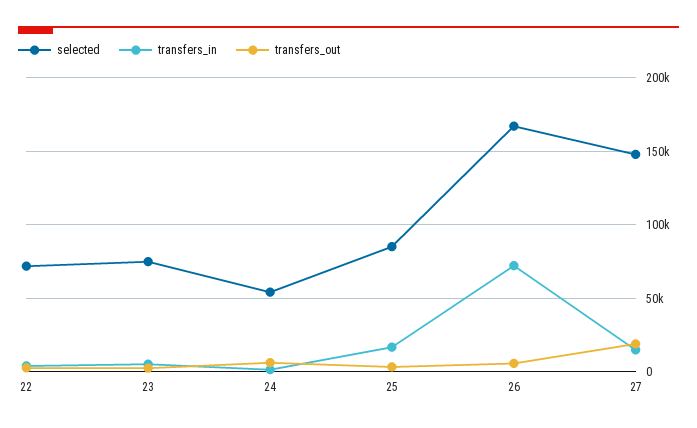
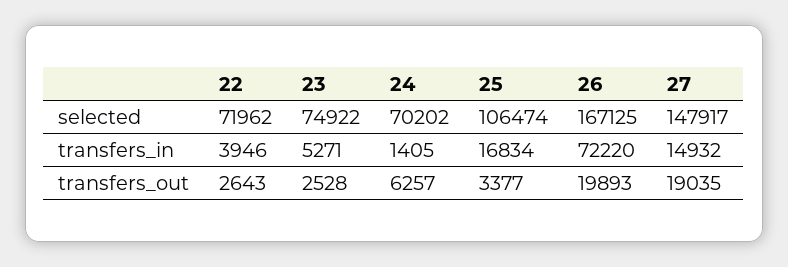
selected, 24: 55000 -> 70202
selected, 25: 85000 -> 106474
transfers_out, 26: 5000 -> 19893

